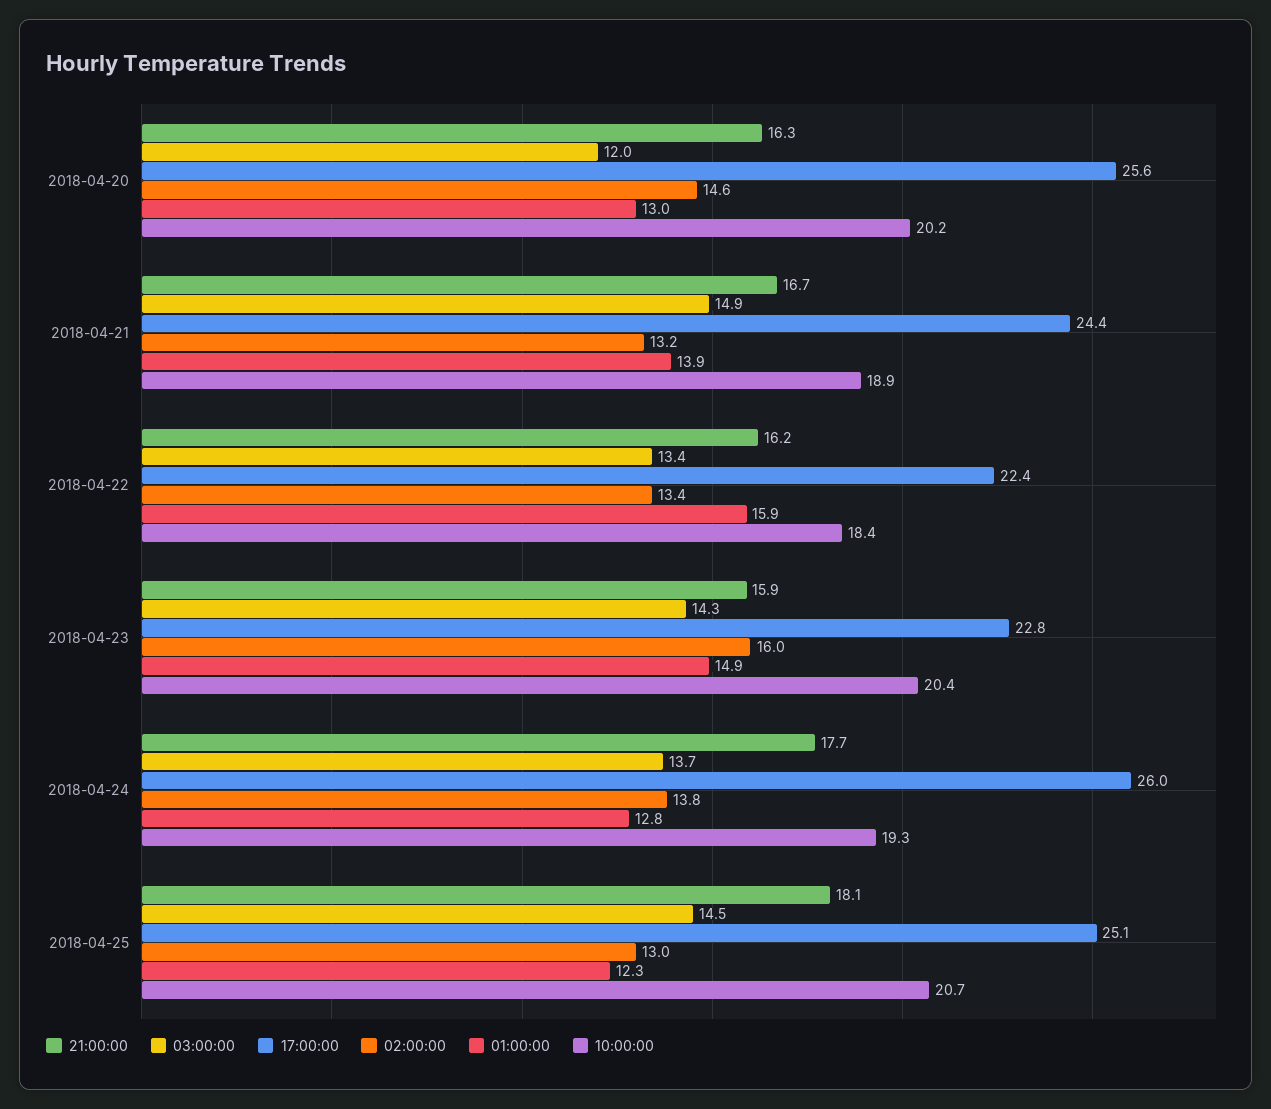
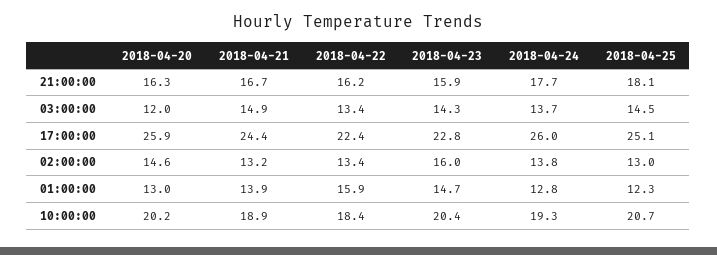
17:00:00, 2018-04-20: 25.6 -> 25.9
01:00:00, 2018-04-23: 14.9 -> 14.7

